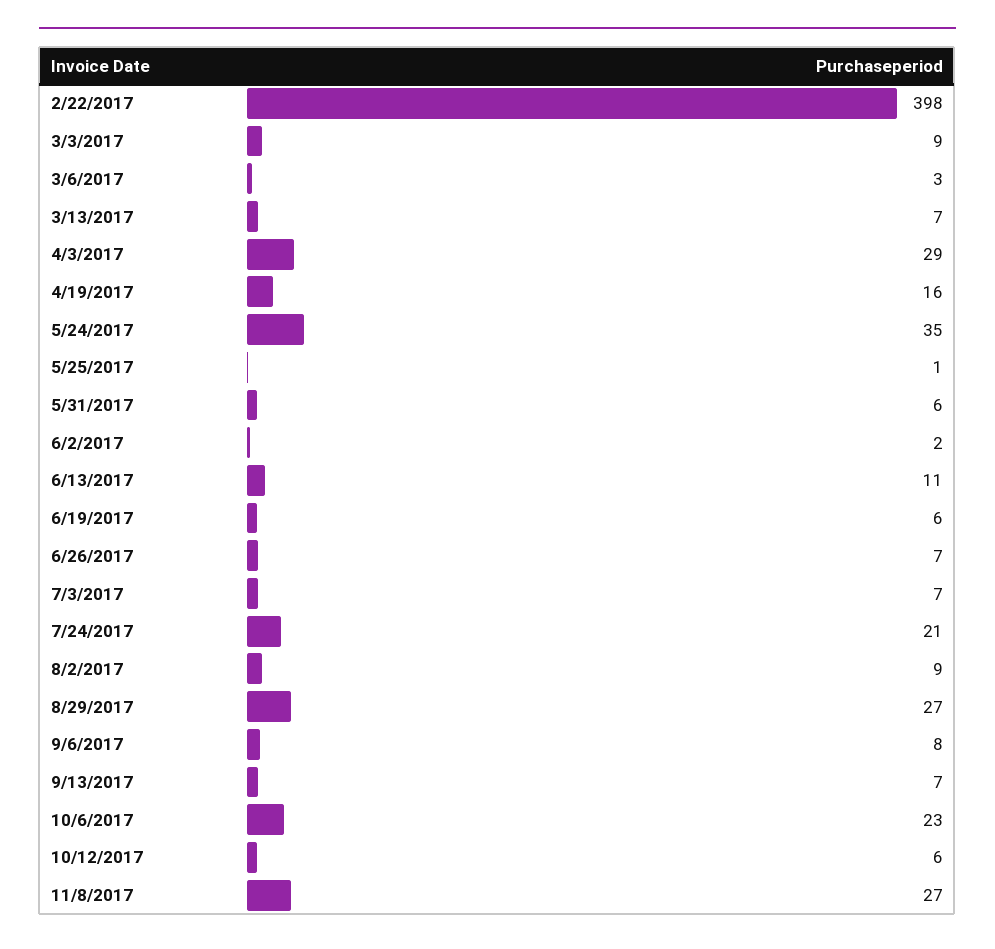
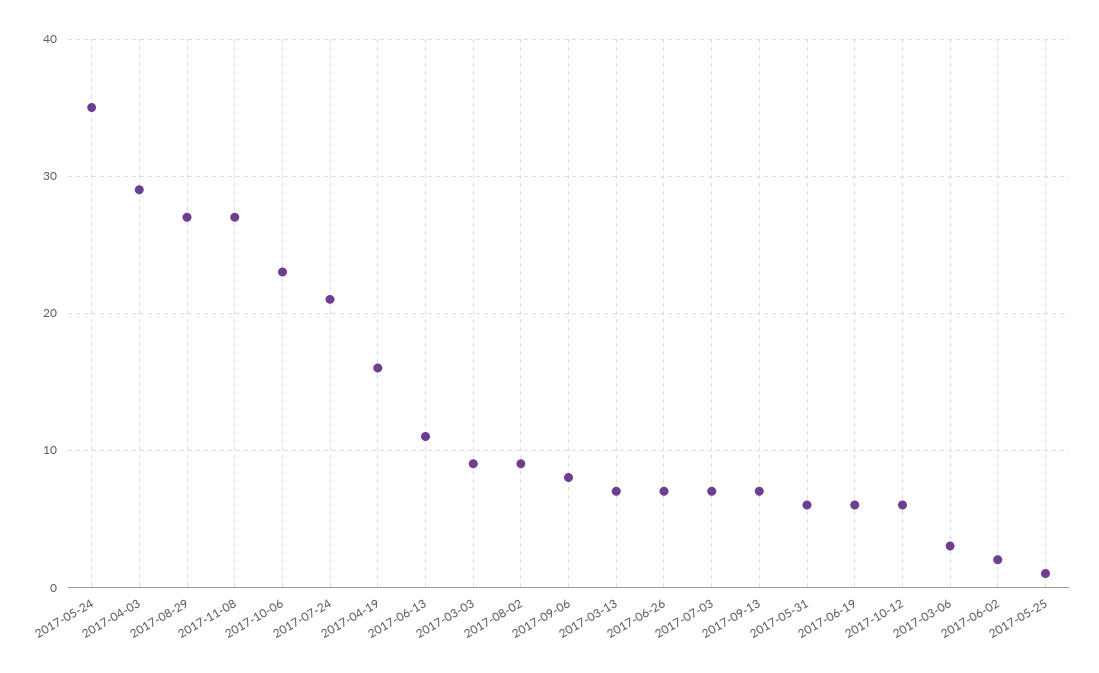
2/22/2017: 398 -> none

